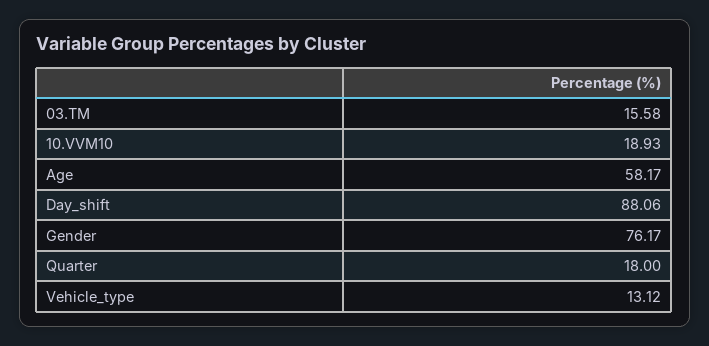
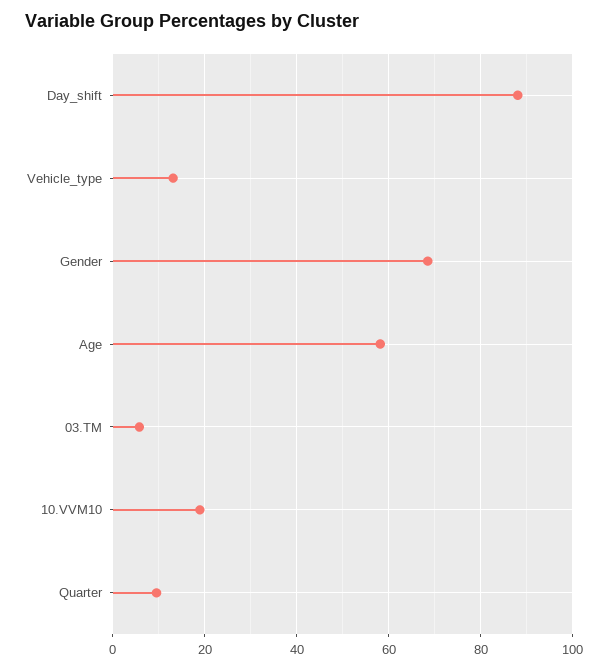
03.TM: 15.58 -> 6
Gender: 76.17 -> 68
Quarter: 18 -> 10

